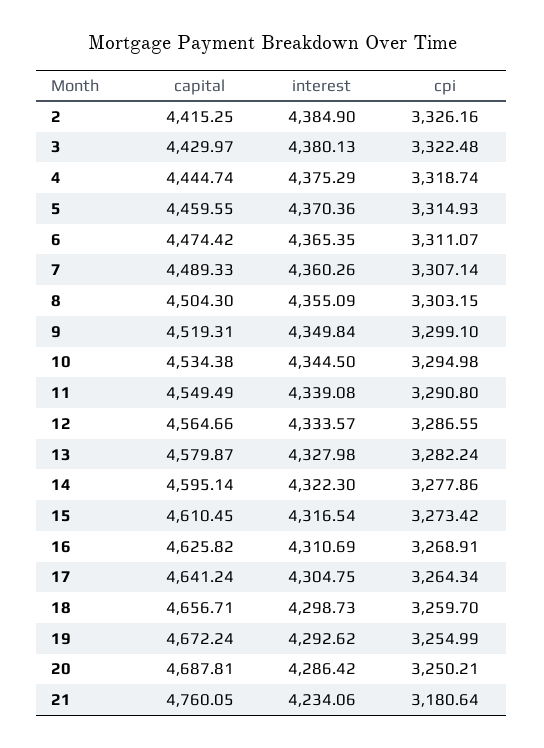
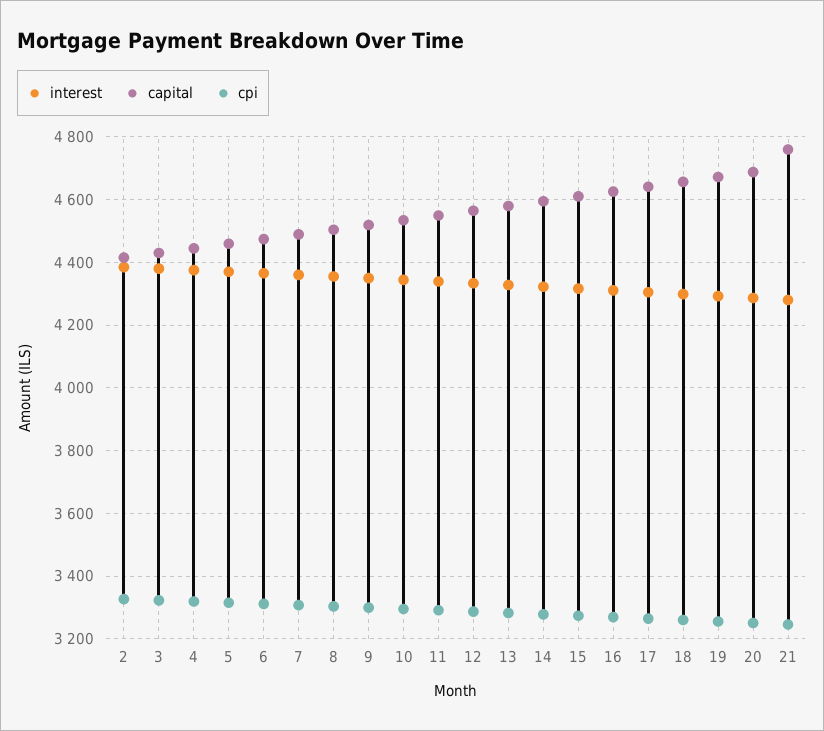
interest, 21: 4234.06 -> 4280
cpi, 21: 3180.64 -> 3240

